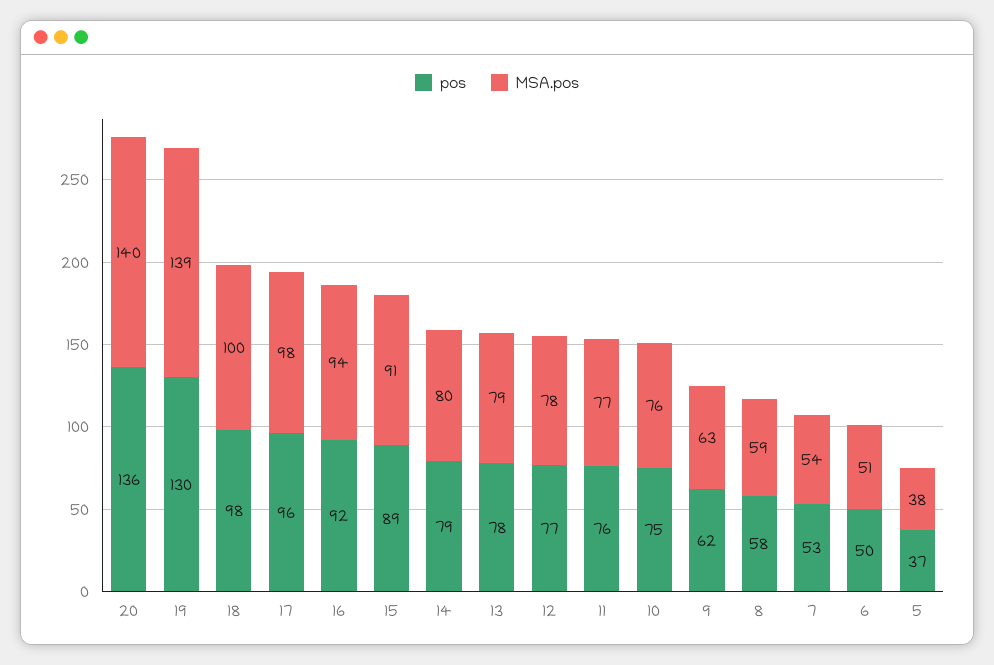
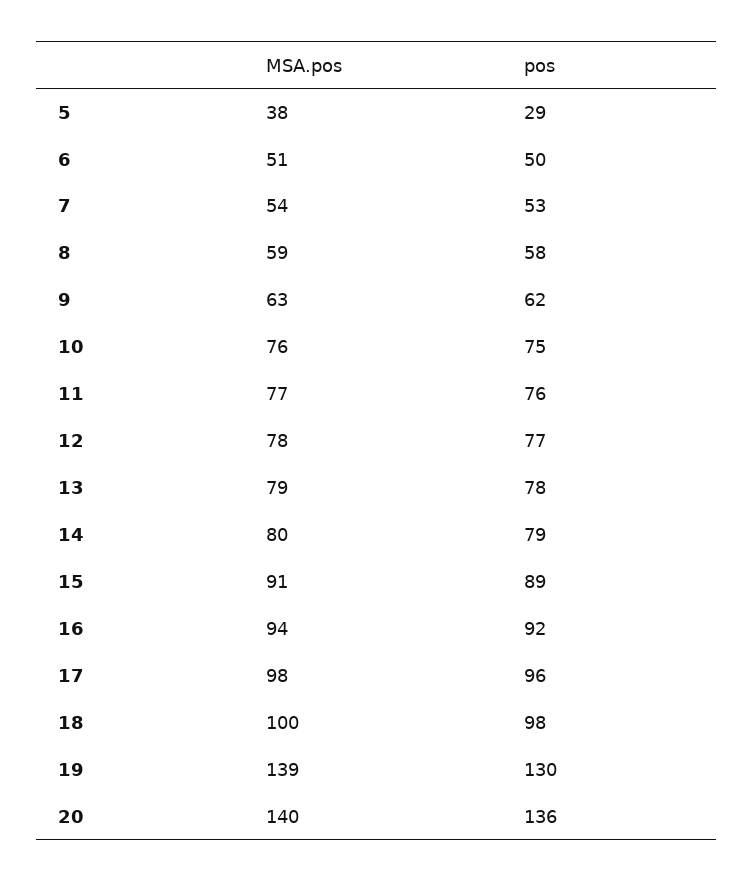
pos, 5: 37 -> 29

